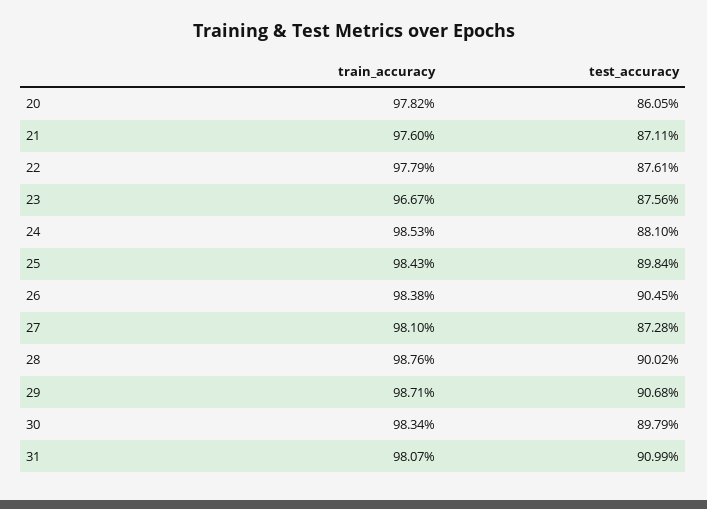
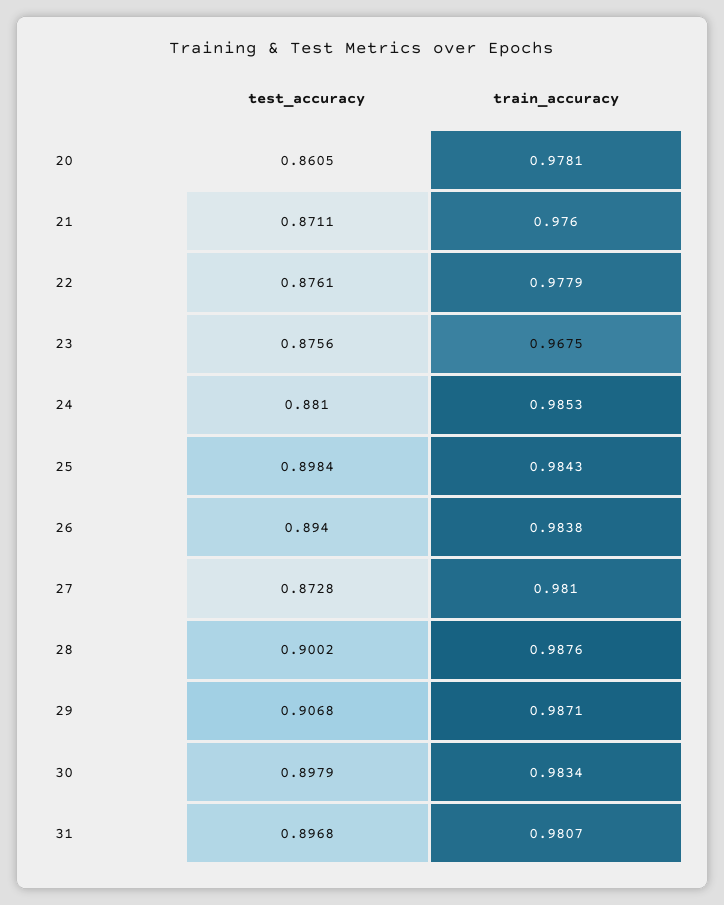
train_accuracy, 20: 0.9782 -> 0.9781
train_accuracy, 23: 0.9667 -> 0.9675
test_accuracy, 26: 0.9045 -> 0.894
test_accuracy, 31: 0.9099 -> 0.8968

